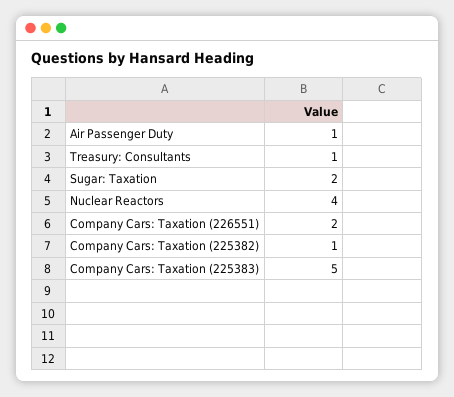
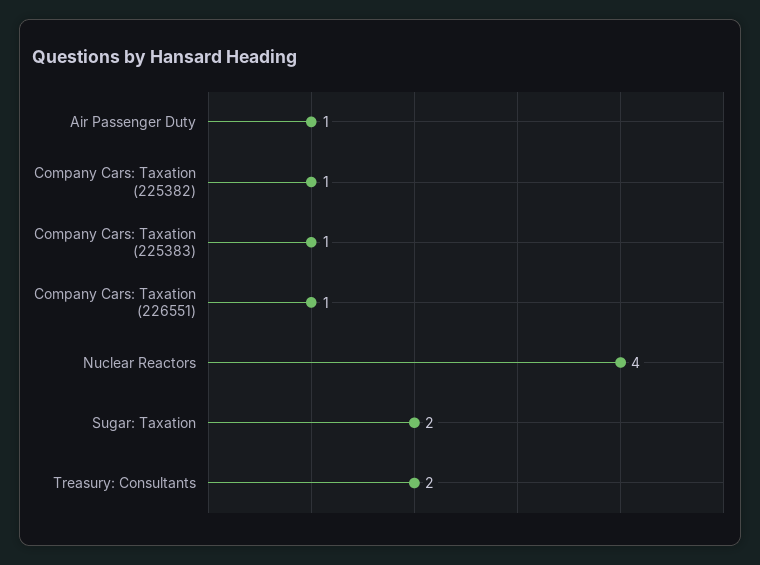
Treasury: Consultants: 1 -> 2
Company Cars: Taxation (226551): 2 -> 1
Company Cars: Taxation (225383): 5 -> 1

